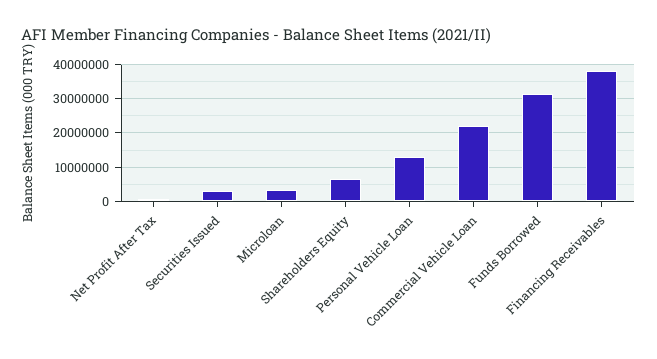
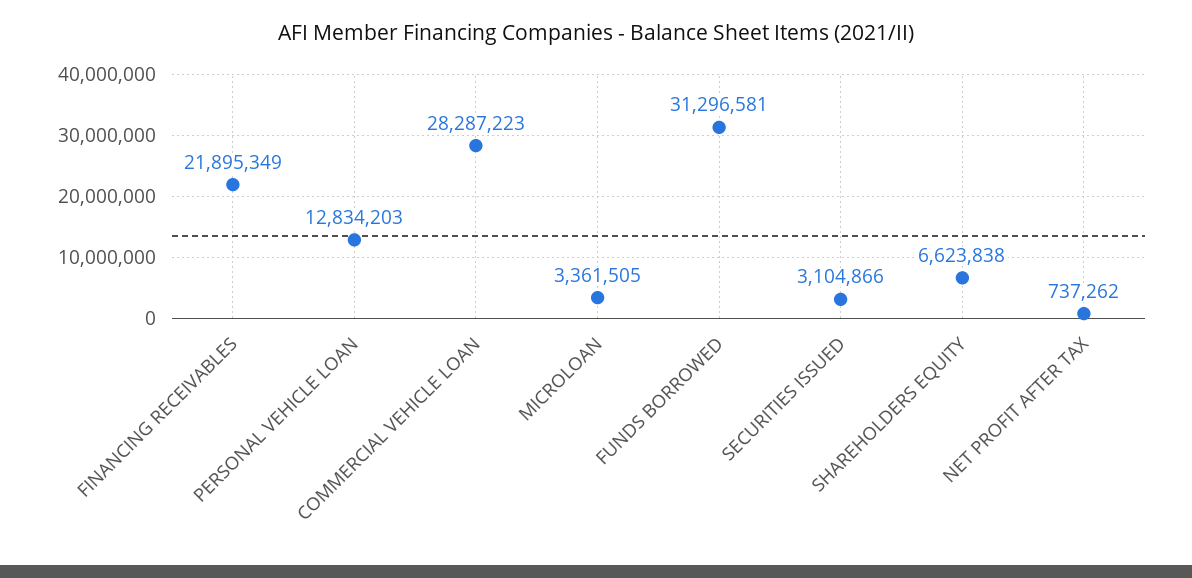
Commercial Vehicle Loan: 22000000 -> 28287223
Financing Receivables: 38000000 -> 21895349

